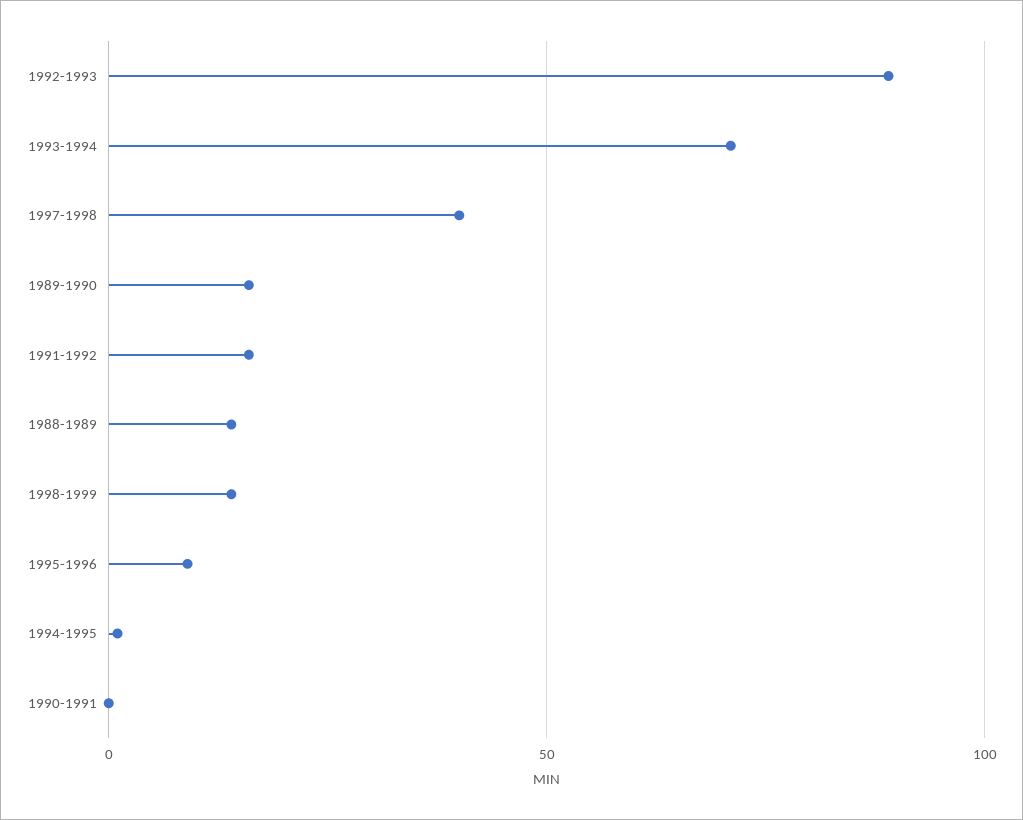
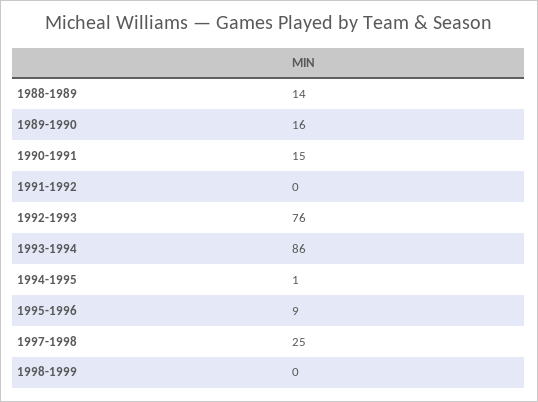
1992-1993: 90 -> 76
1993-1994: 70 -> 86
1997-1998: 40 -> 25
1991-1992: 15 -> 0
1998-1999: 15 -> 0
1990-1991: 0 -> 15

